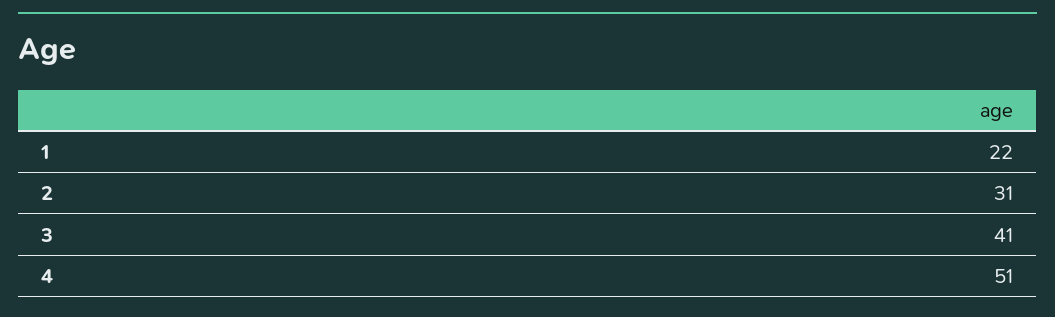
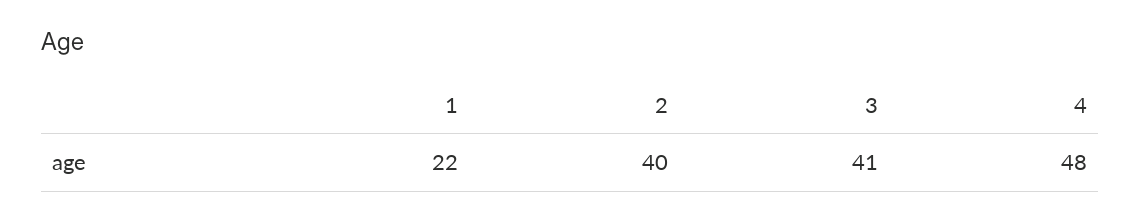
2: 31 -> 40
4: 51 -> 48

